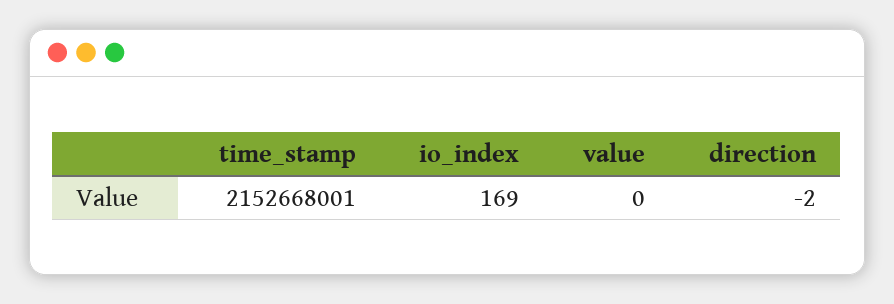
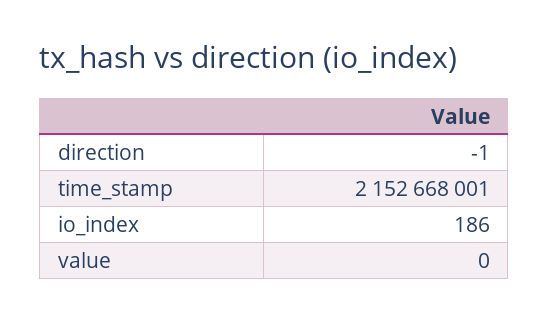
io_index: 169 -> 186
direction: -2 -> -1

